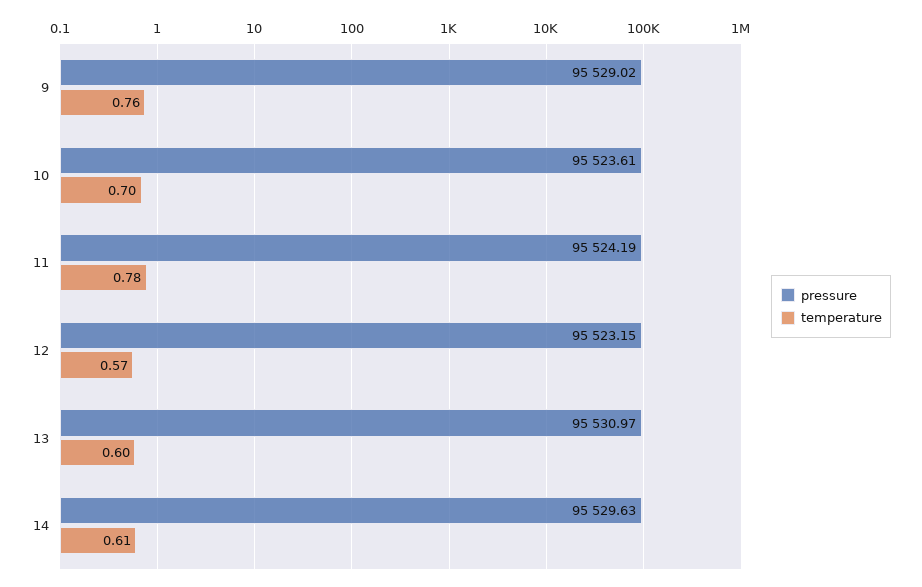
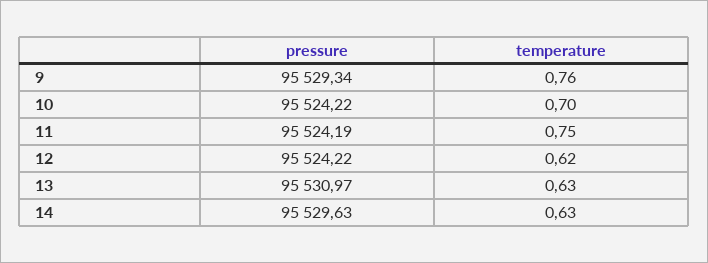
pressure, 9: 95529.02 -> 95529.34
pressure, 10: 95523.61 -> 95524.22
temperature, 11: 0.78 -> 0.75
pressure, 12: 95523.15 -> 95524.22
temperature, 12: 0.57 -> 0.62
temperature, 13: 0.6 -> 0.63
temperature, 14: 0.61 -> 0.63

